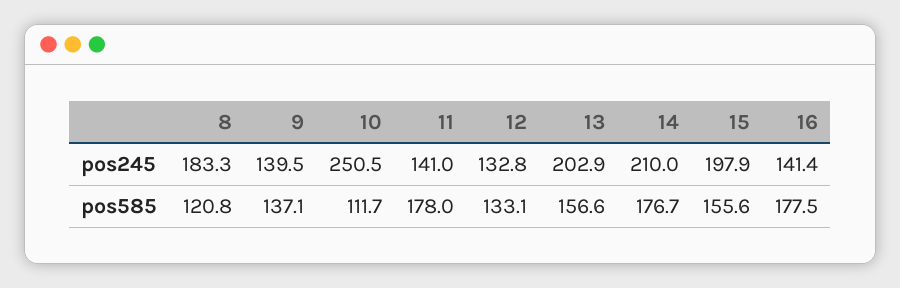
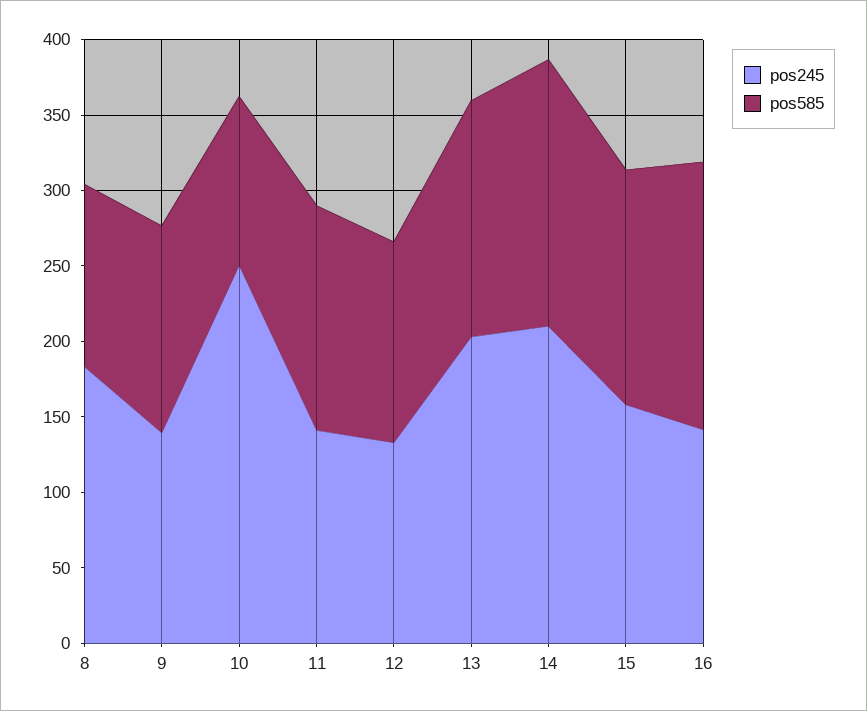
pos245, 15: 197.9 -> 160
pos585, 11: 178 -> 150

